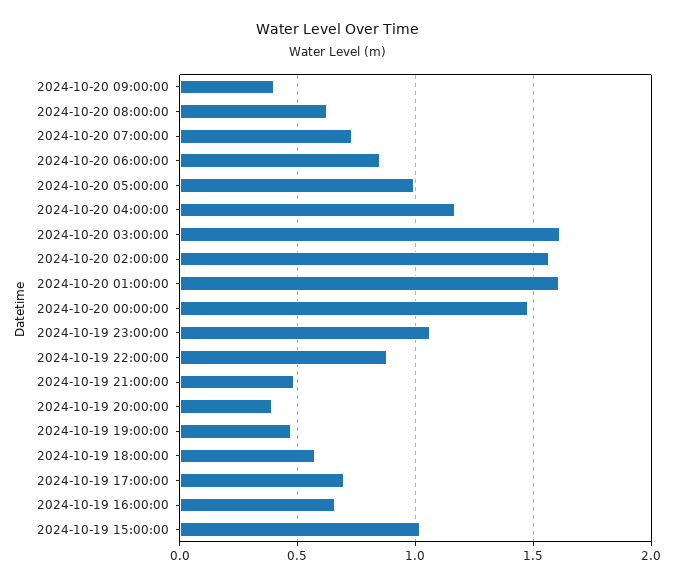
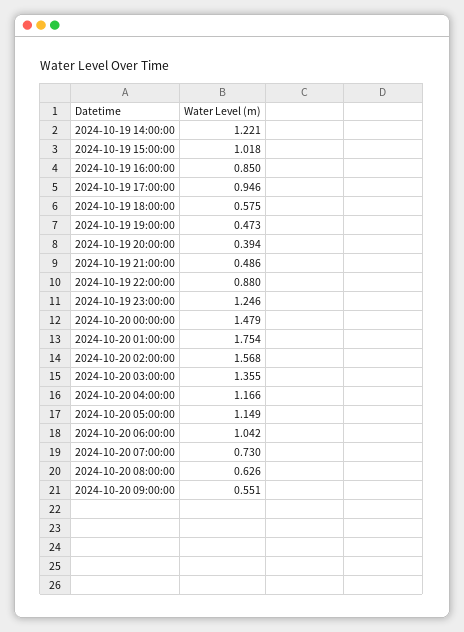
2024-10-20 09:00:00: 0.4 -> 0.551
2024-10-20 06:00:00: 0.85 -> 1.042
2024-10-20 05:00:00: 1 -> 1.149
2024-10-20 03:00:00: 1.6 -> 1.355
2024-10-20 01:00:00: 1.6 -> 1.754
2024-10-19 23:00:00: 1.05 -> 1.246
2024-10-19 17:00:00: 0.7 -> 0.946
2024-10-19 16:00:00: 0.65 -> 0.85
2024-10-19 14:00:00: none -> 1.221

